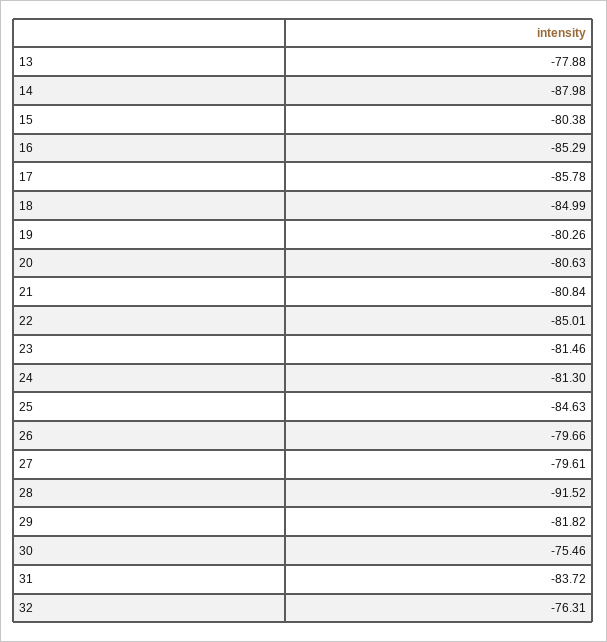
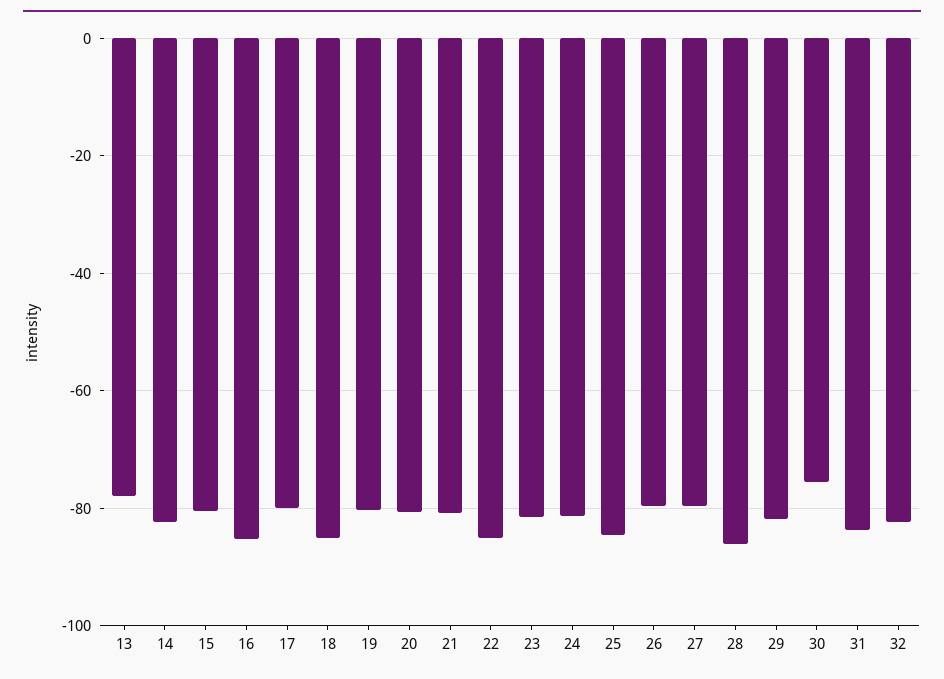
14: -87.98 -> -82
17: -85.78 -> -80
28: -91.52 -> -86
32: -76.31 -> -82

